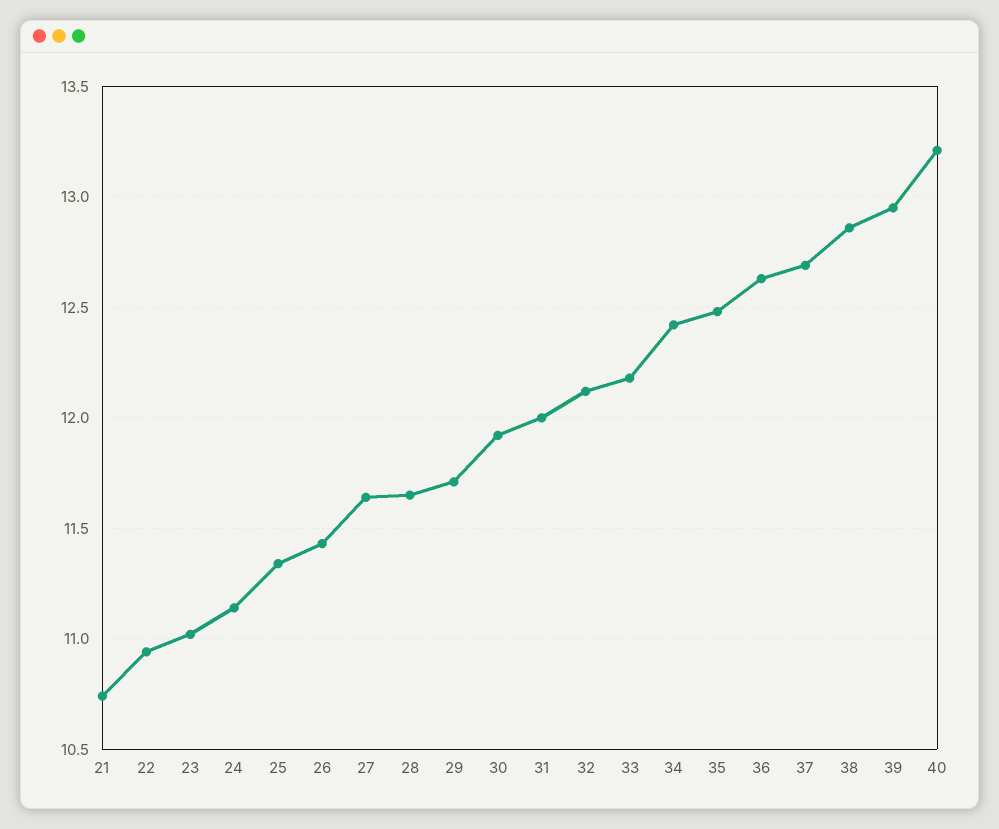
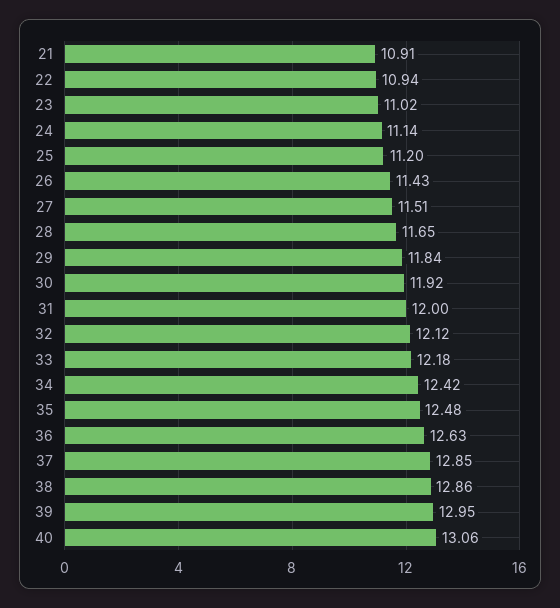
21: 10.75 -> 10.91
25: 11.35 -> 11.2
27: 11.65 -> 11.51
29: 11.7 -> 11.84
37: 12.7 -> 12.85
40: 13.2 -> 13.06

